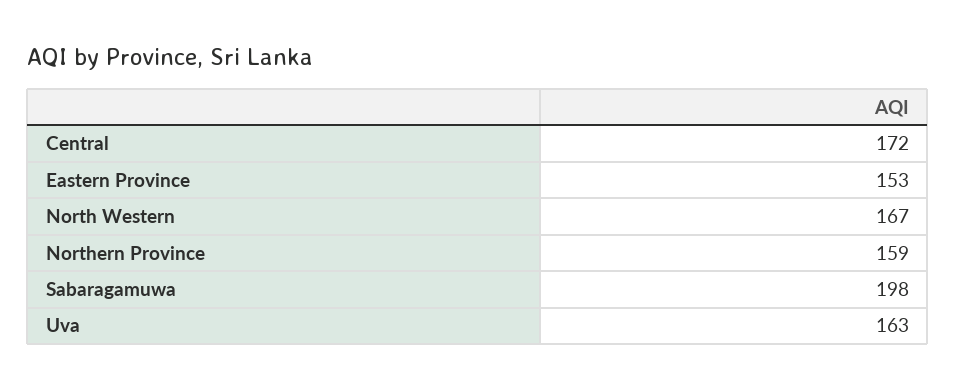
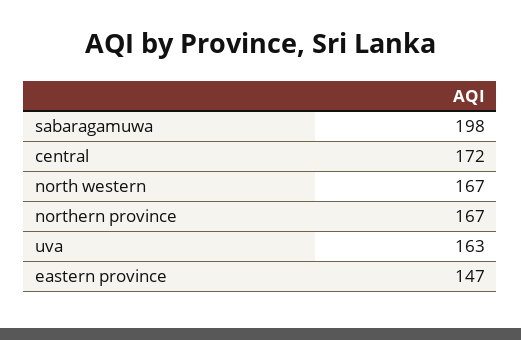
Eastern Province: 153 -> 147
Northern Province: 159 -> 167

